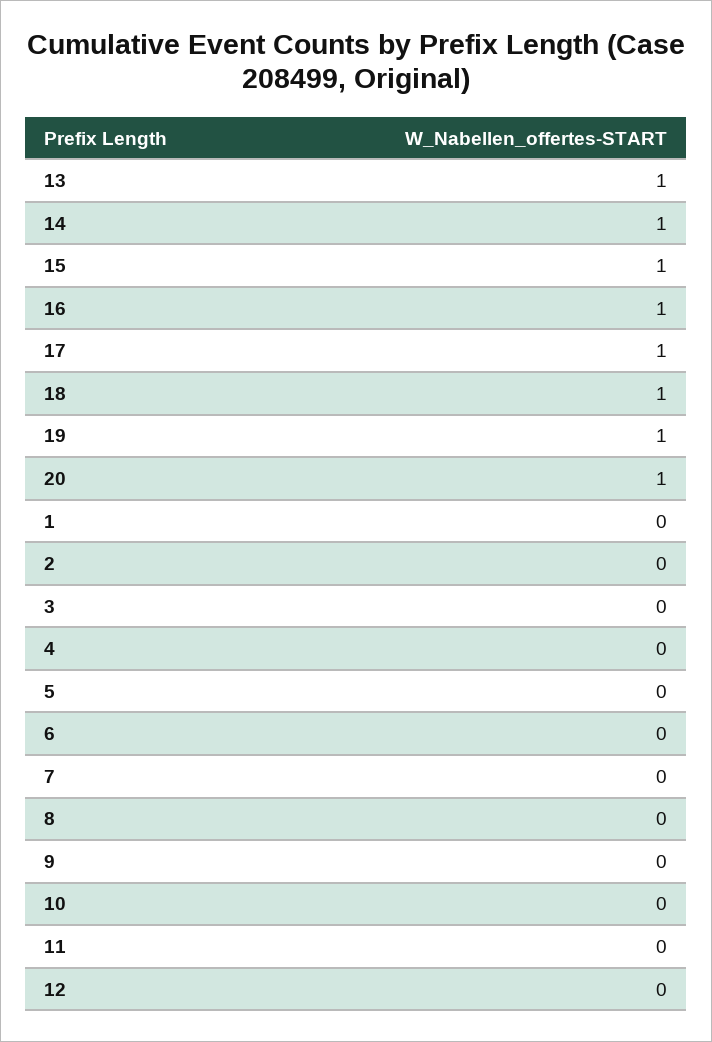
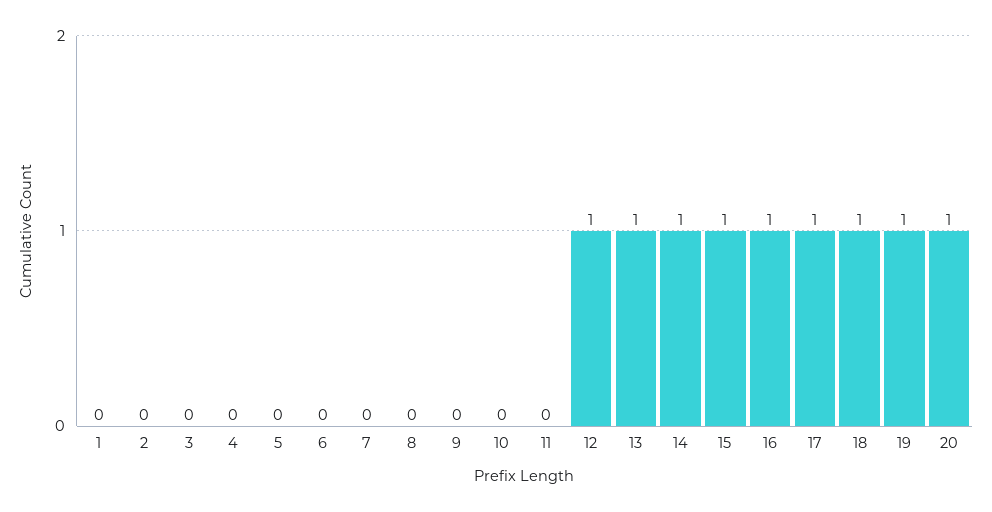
12: 0 -> 1

